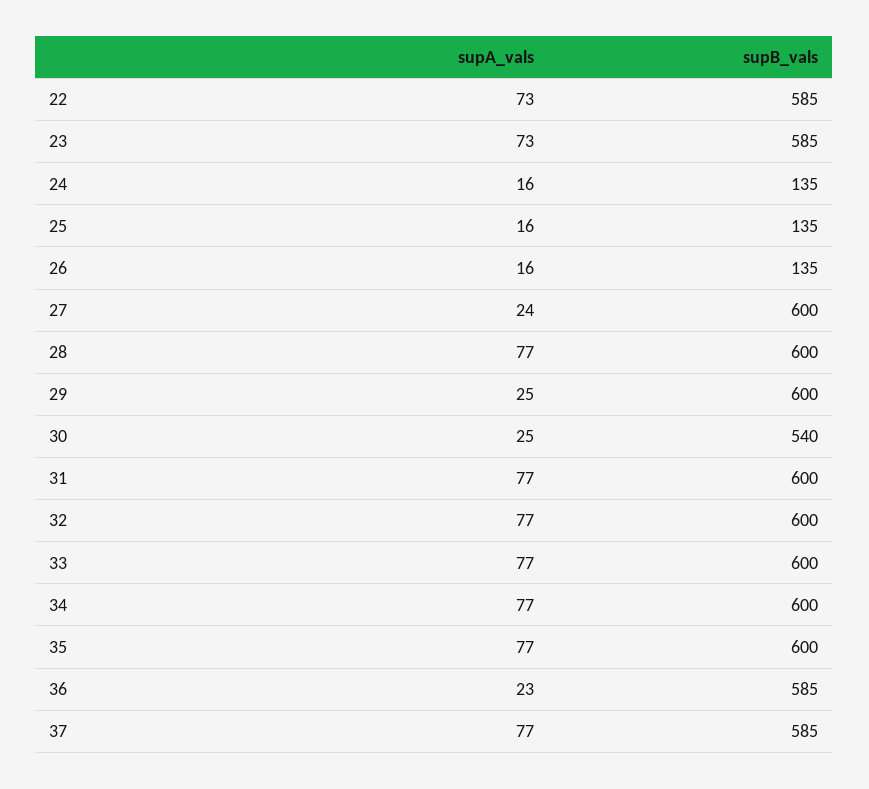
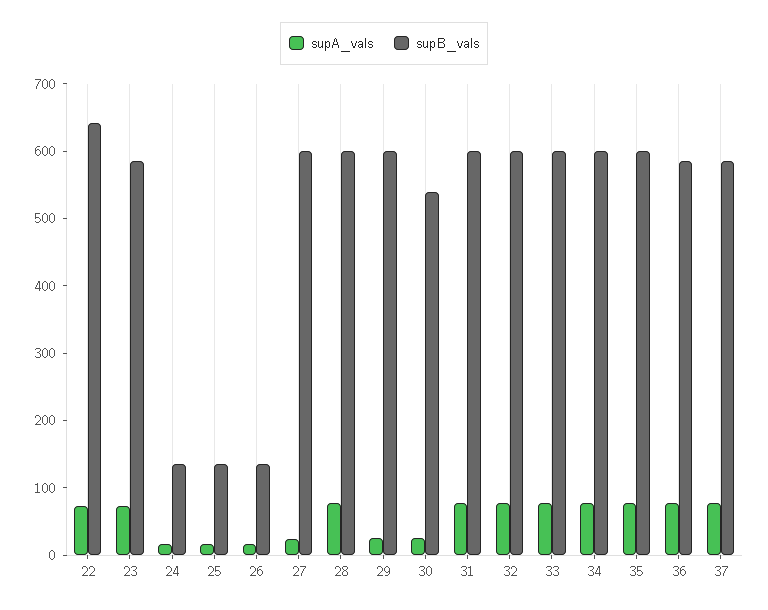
supB_vals, 22: 585 -> 640
supA_vals, 36: 23 -> 80

